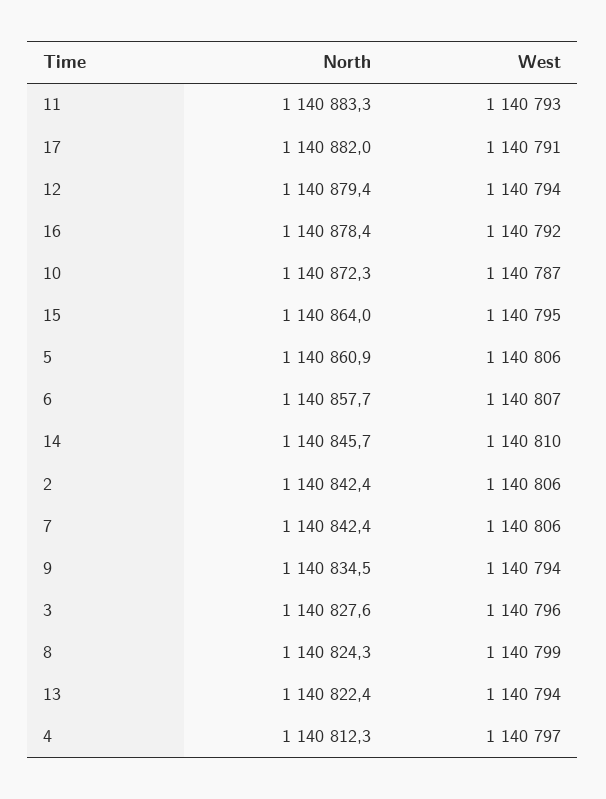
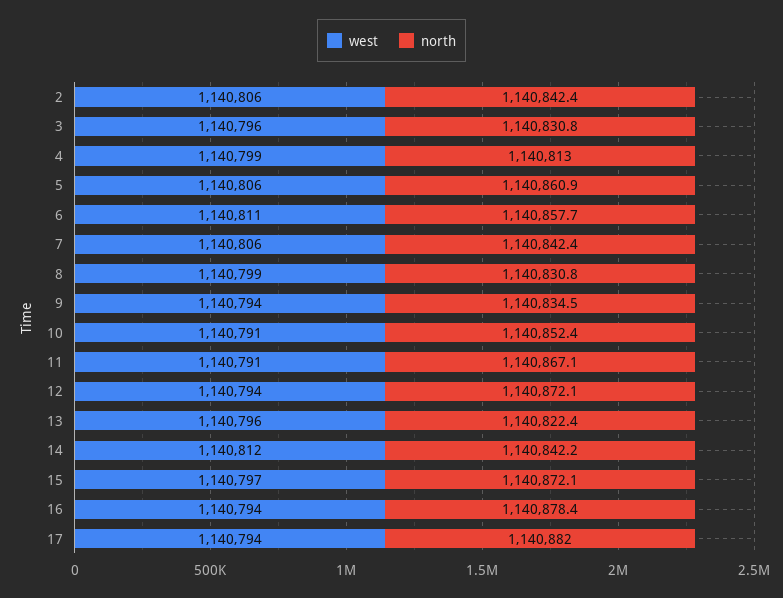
North, 11: 1140883.3 -> 1140867.1
West, 11: 1140793 -> 1140791
West, 17: 1140791 -> 1140794
North, 12: 1140879.4 -> 1140872.1
West, 16: 1140792 -> 1140794
North, 10: 1140872.3 -> 1140852.4
West, 10: 1140787 -> 1140791
North, 15: 1140864 -> 1140872.1
West, 15: 1140795 -> 1140797
West, 6: 1140807 -> 1140811
North, 14: 1140845.7 -> 1140842.2
West, 14: 1140810 -> 1140812
North, 3: 1140827.6 -> 1140830.8
North, 8: 1140824.3 -> 1140830.8
West, 13: 1140794 -> 1140796
North, 4: 1140812.3 -> 1140813
West, 4: 1140797 -> 1140799

